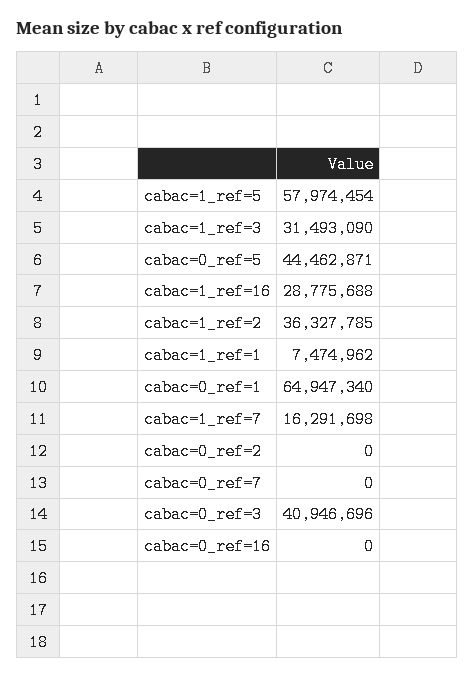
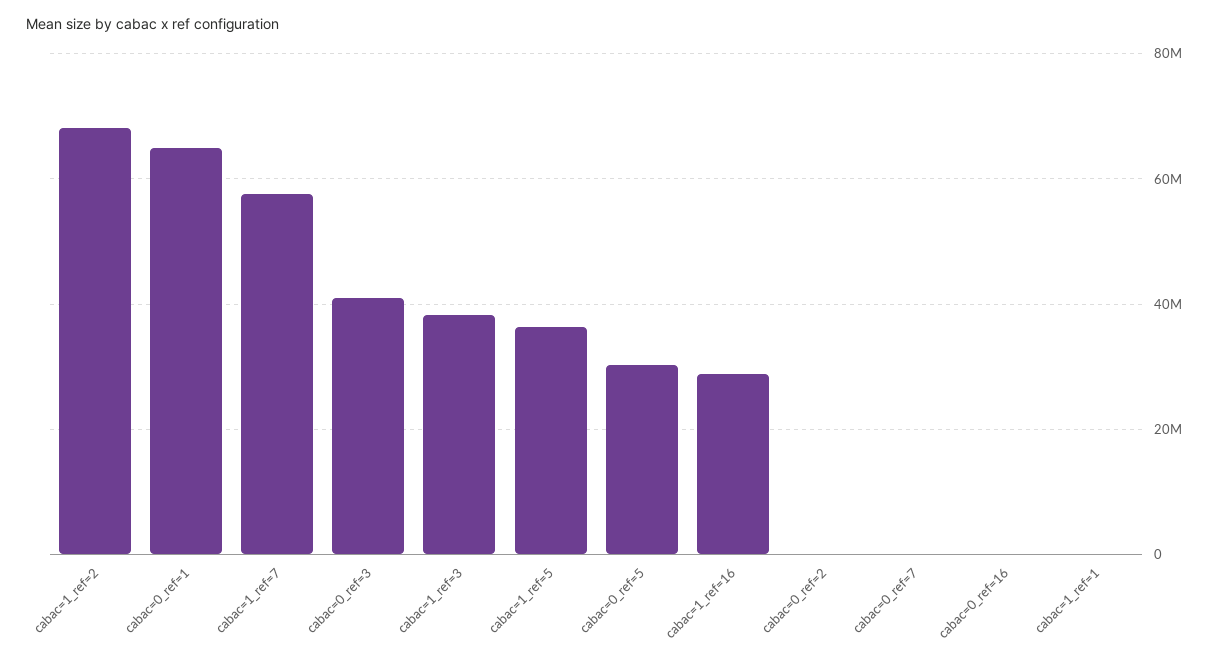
cabac=1_ref=5: 57974454 -> 36000000
cabac=1_ref=3: 31493090 -> 38000000
cabac=0_ref=5: 44462871 -> 30000000
cabac=1_ref=2: 36327785 -> 68000000
cabac=1_ref=1: 7474962 -> 0
cabac=1_ref=7: 16291698 -> 58000000

